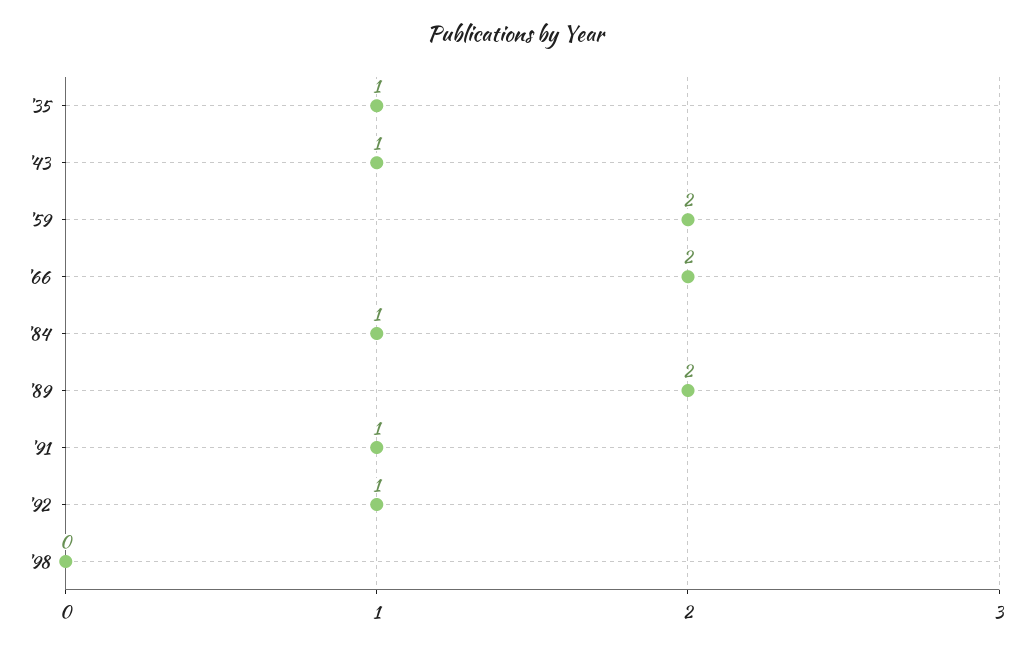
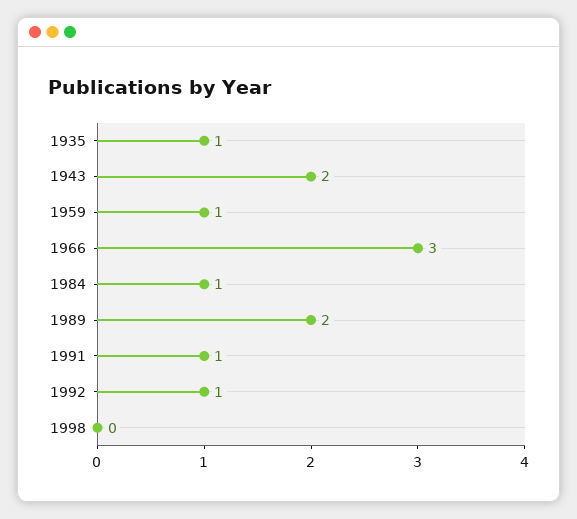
'43: 1 -> 2
'59: 2 -> 1
'66: 2 -> 3

